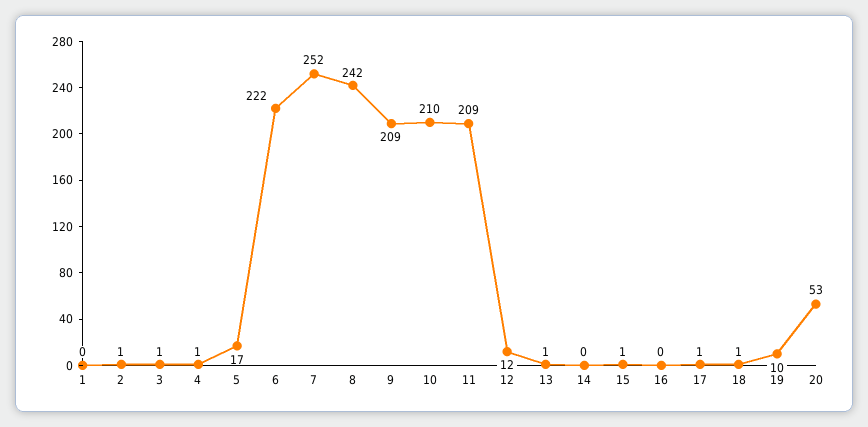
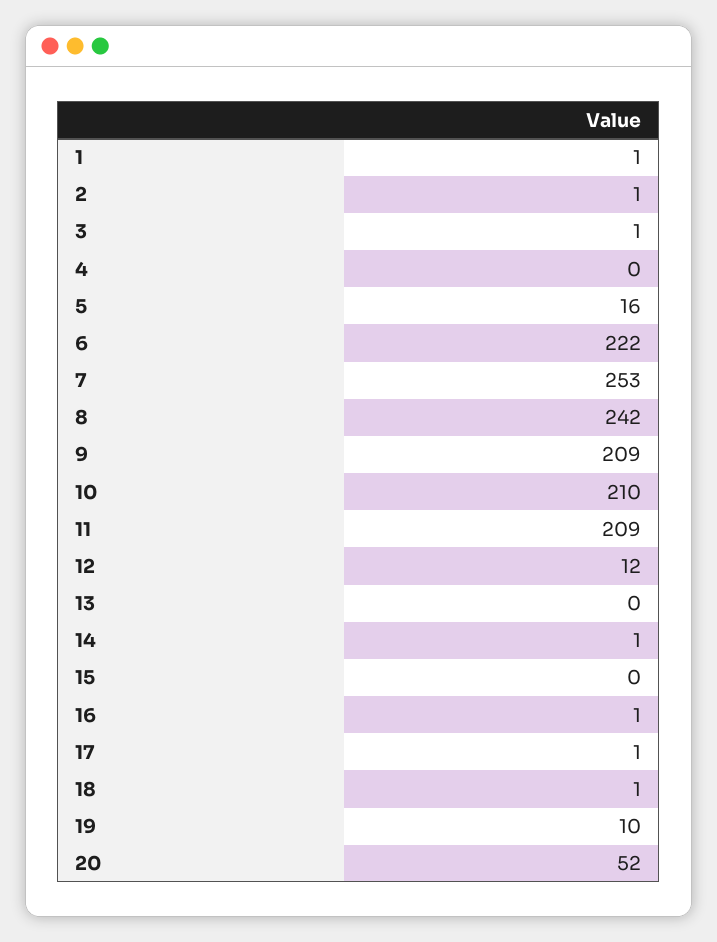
1: 0 -> 1
4: 1 -> 0
5: 17 -> 16
7: 252 -> 253
13: 1 -> 0
14: 0 -> 1
15: 1 -> 0
16: 0 -> 1
20: 53 -> 52

